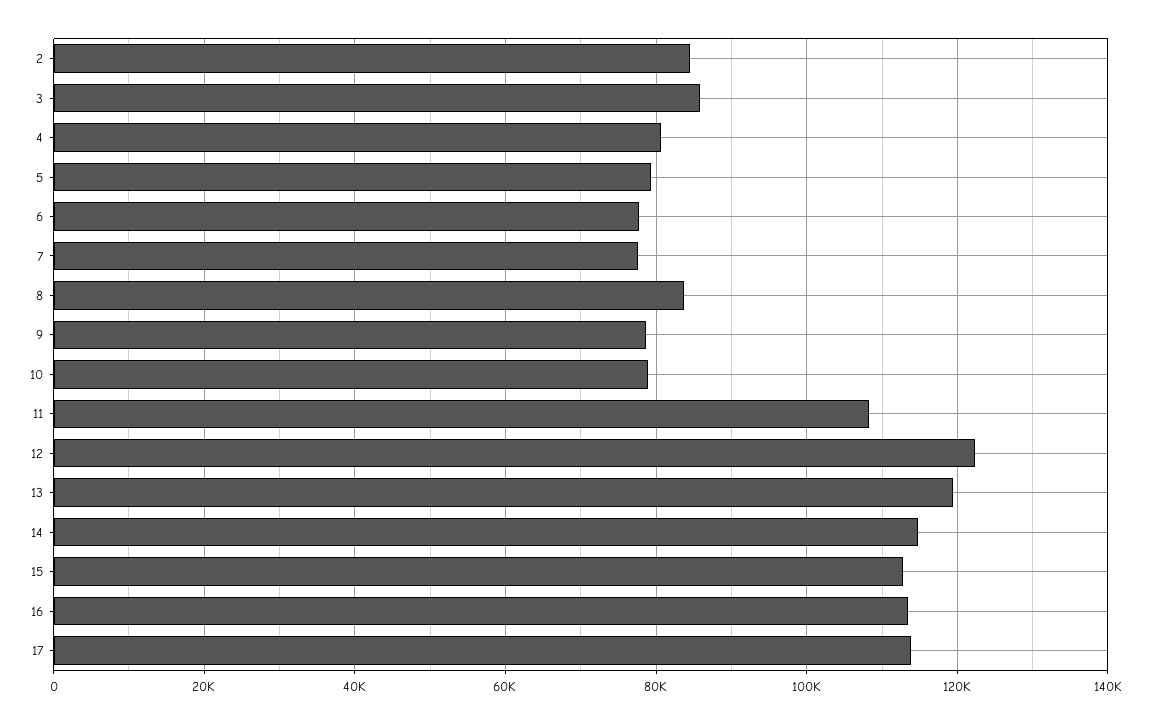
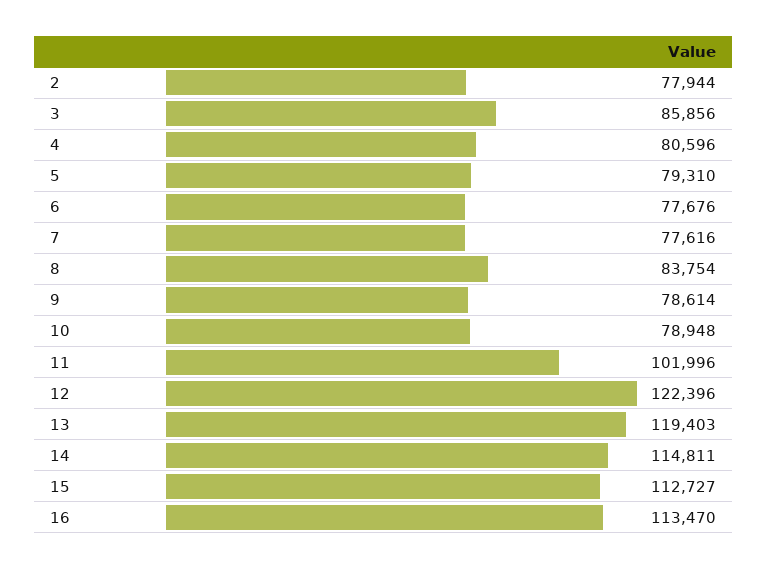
2: 84000 -> 77944
11: 108000 -> 101996
17: 114000 -> none

